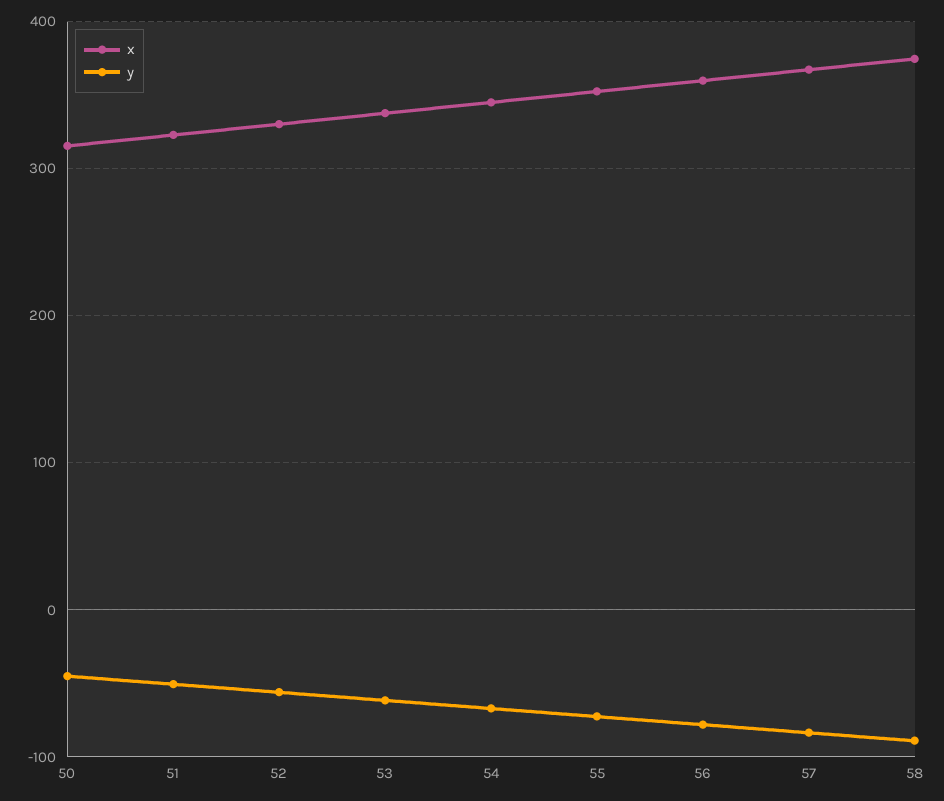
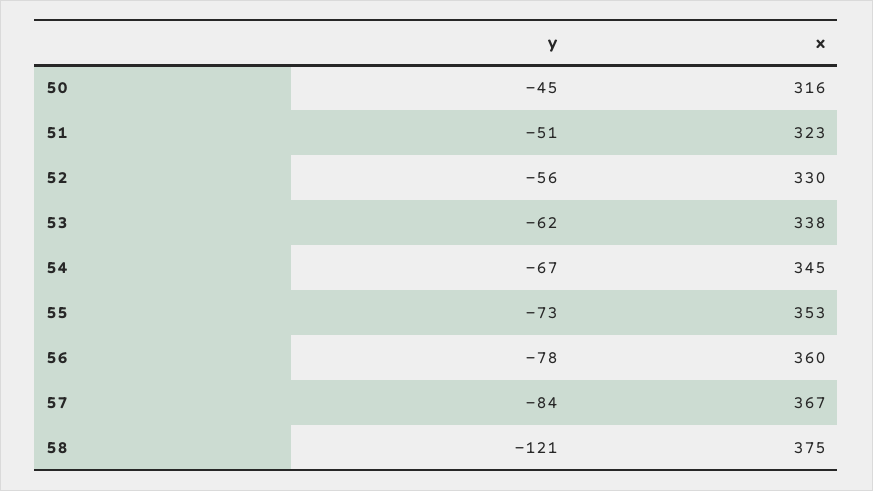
y, 58: -90 -> -121

